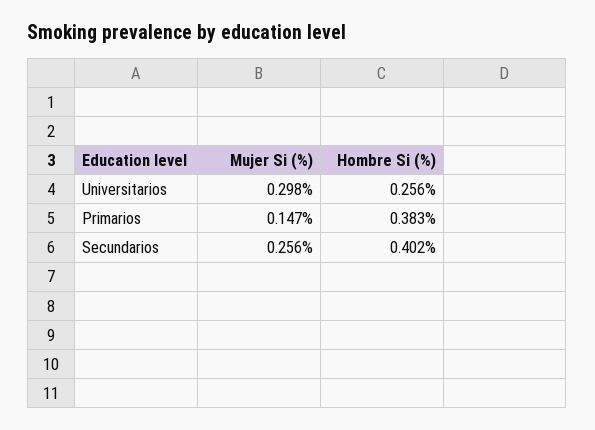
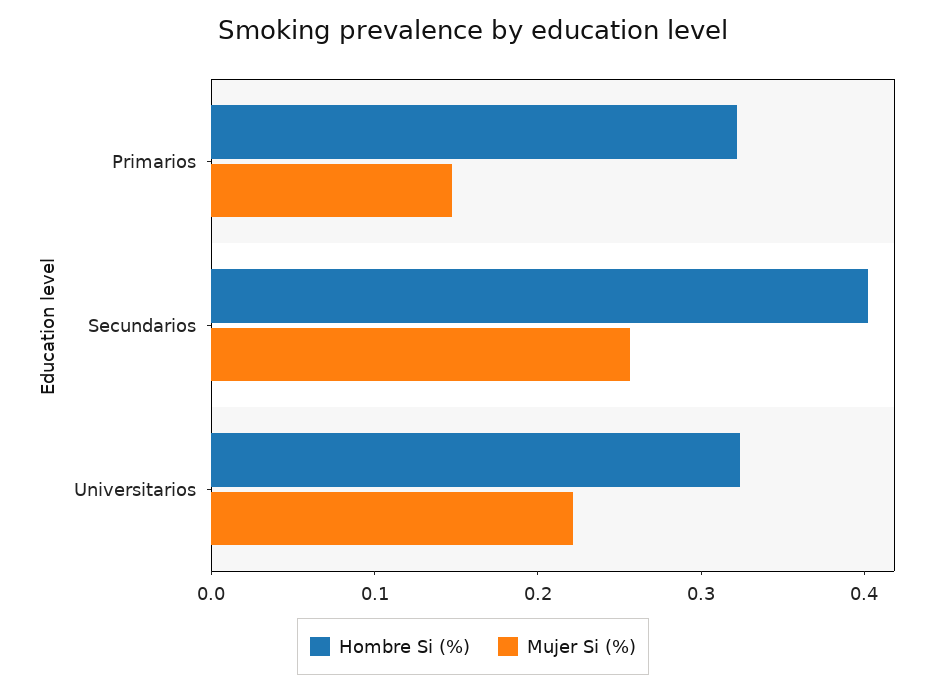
Mujer Si (%), Universitarios: 0.298 -> 0.22
Hombre Si (%), Universitarios: 0.256 -> 0.32
Hombre Si (%), Primarios: 0.383 -> 0.32

